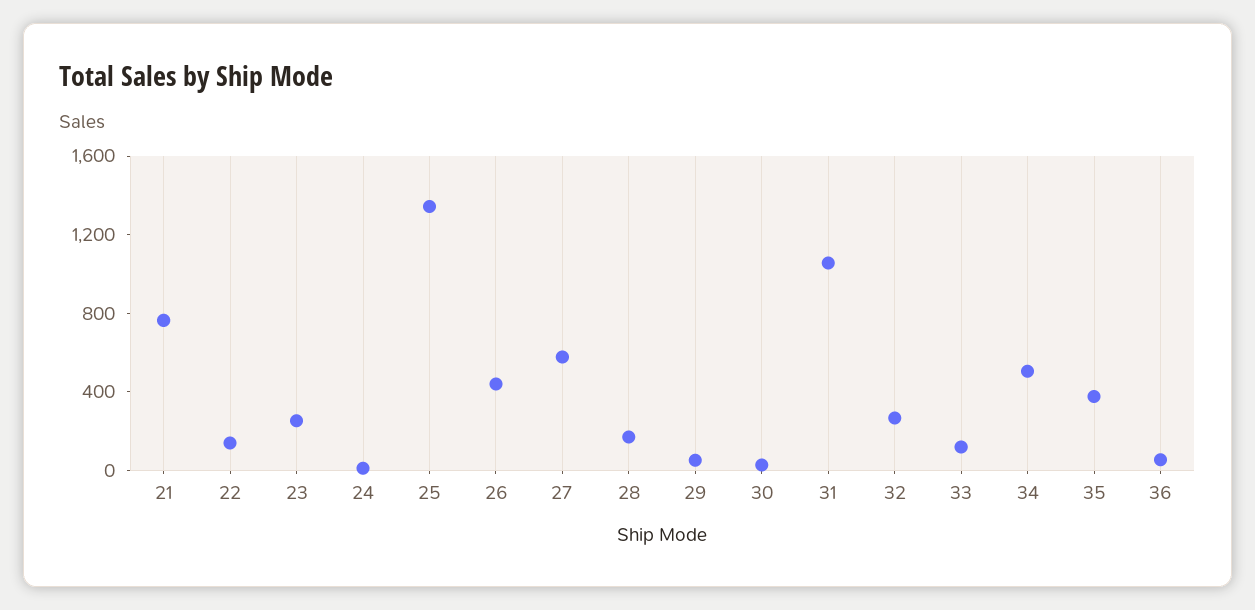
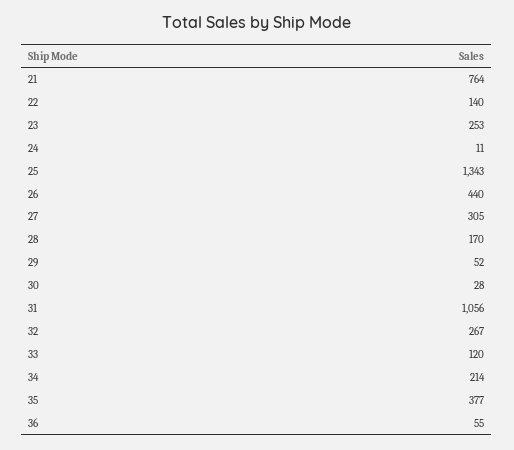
27: 600 -> 305
34: 500 -> 214

